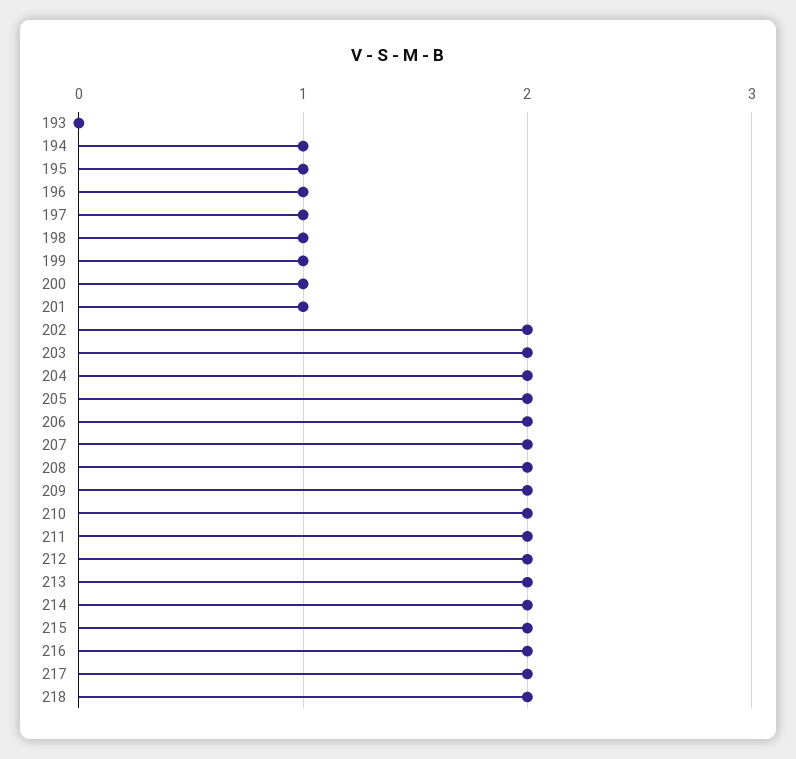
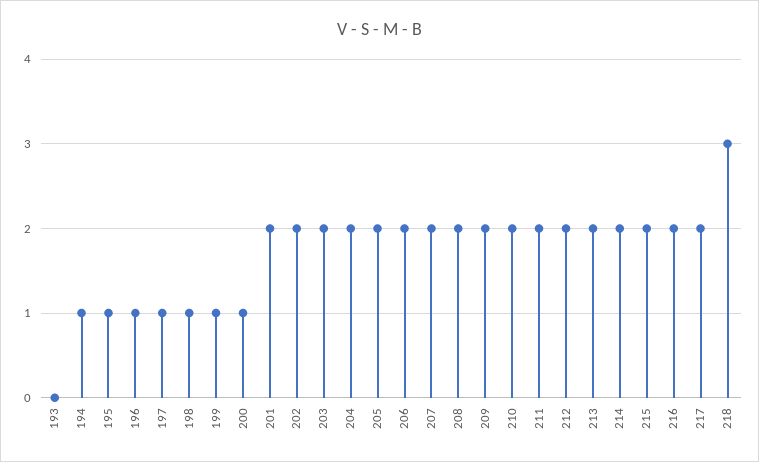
201: 1 -> 2
218: 2 -> 3

